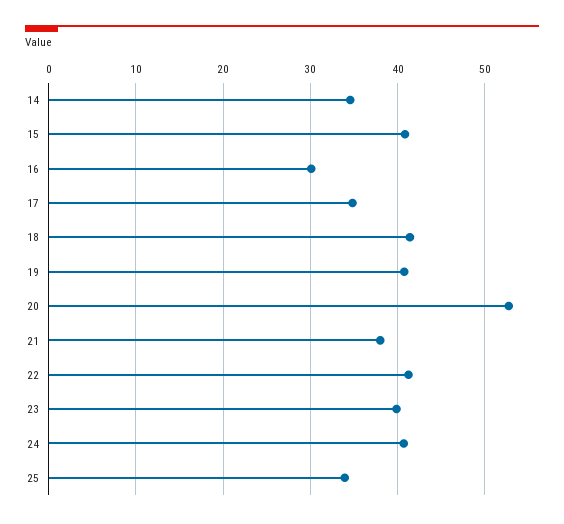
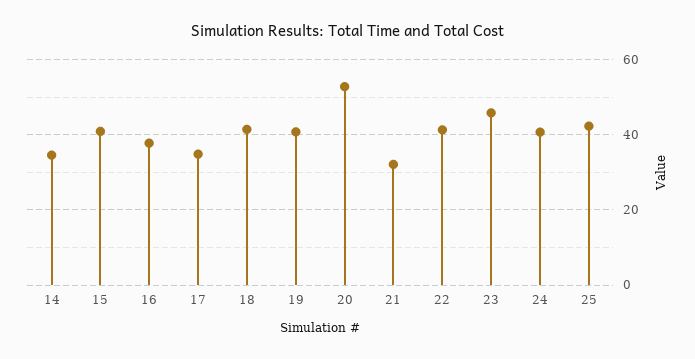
16: 30 -> 38
21: 38 -> 32
23: 40 -> 46
25: 34 -> 42

